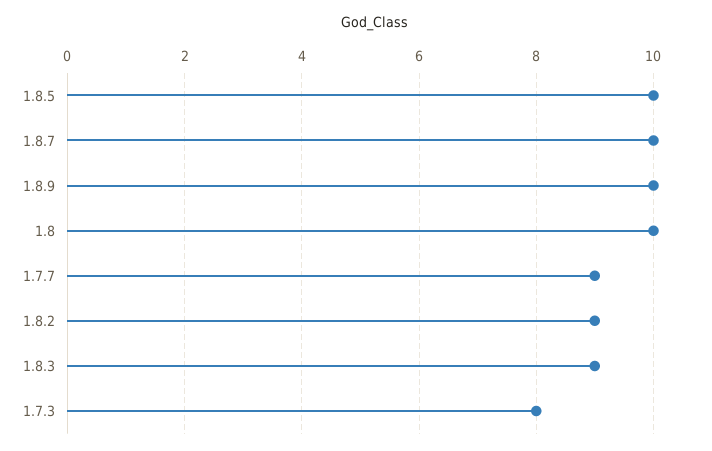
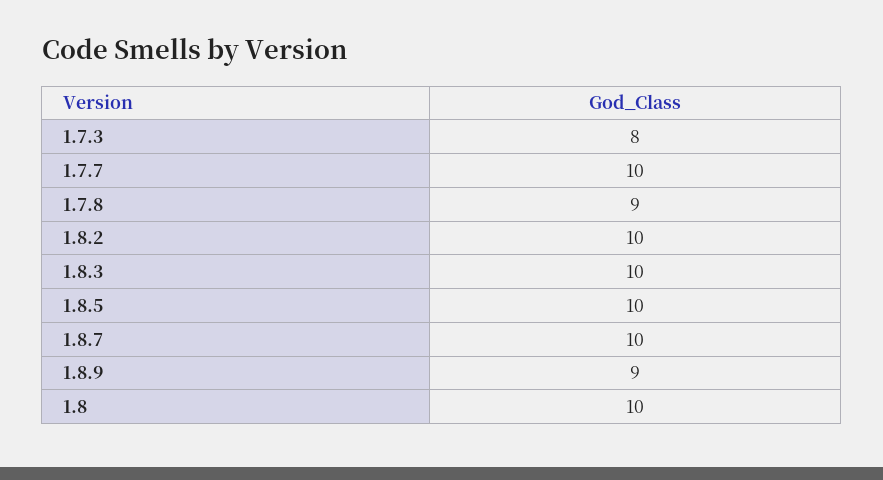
1.8.9: 10 -> 9
1.7.7: 9 -> 10
1.8.2: 9 -> 10
1.8.3: 9 -> 10
1.7.8: none -> 9

